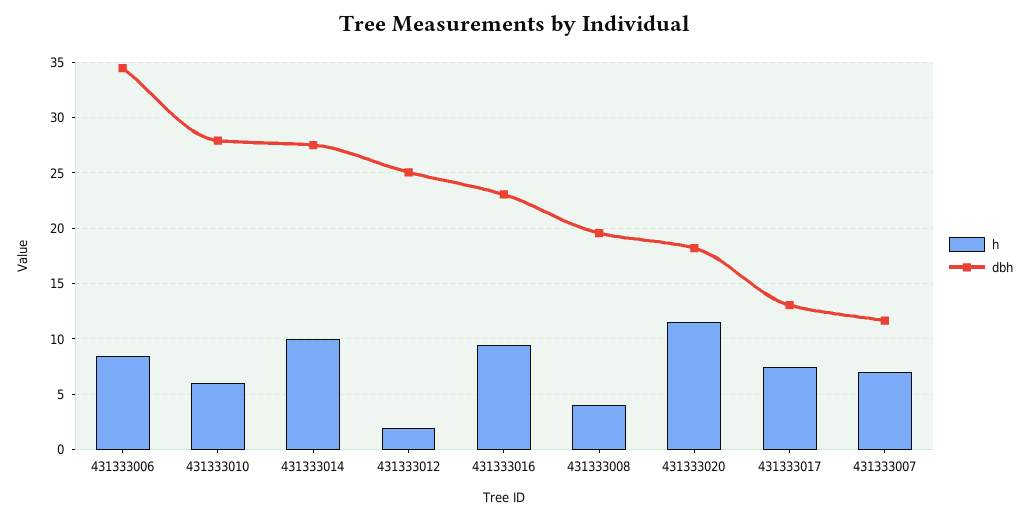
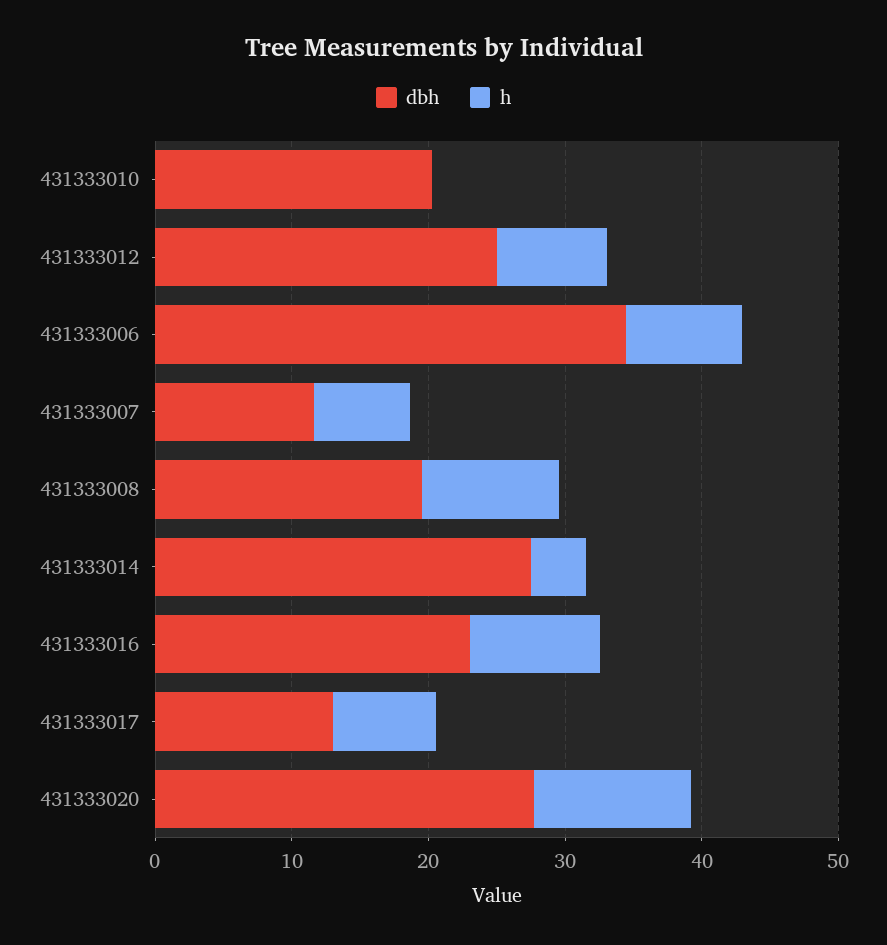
h, 431333010: 6 -> 0
dbh, 431333010: 28 -> 20
h, 431333014: 10 -> 4
h, 431333012: 2 -> 8
h, 431333008: 4 -> 10
dbh, 431333020: 18 -> 28

